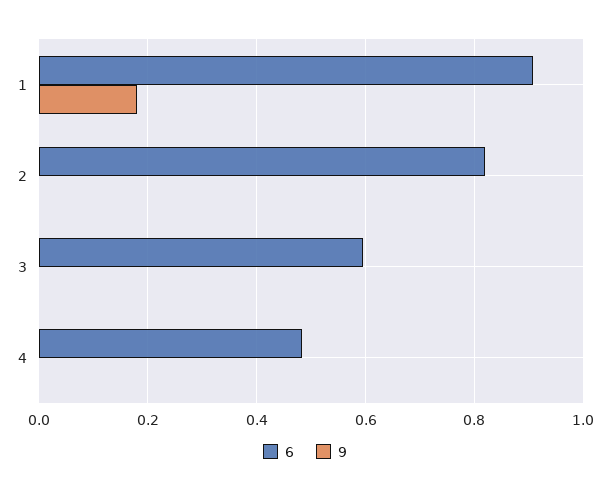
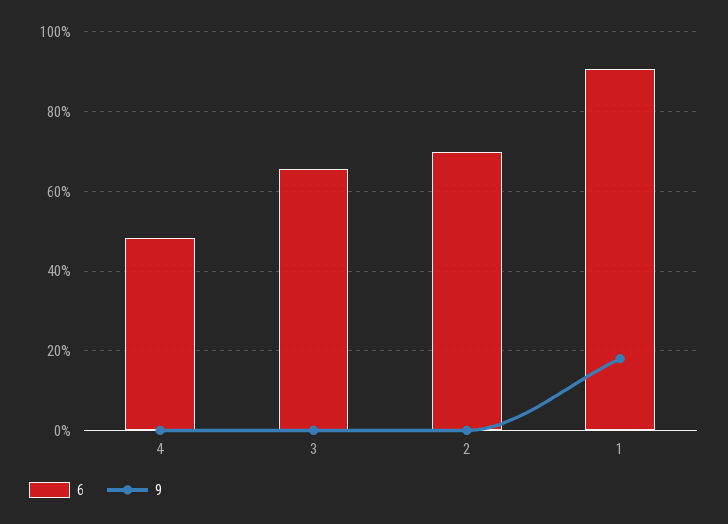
6, 2: 0.82 -> 0.7
6, 3: 0.6 -> 0.66

